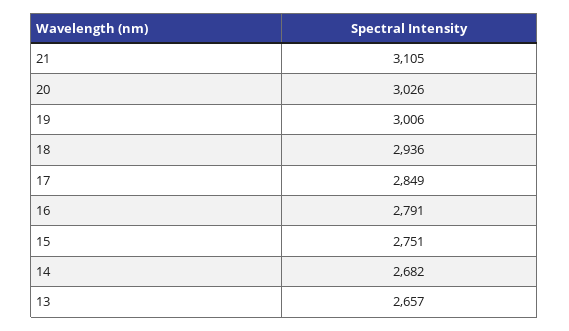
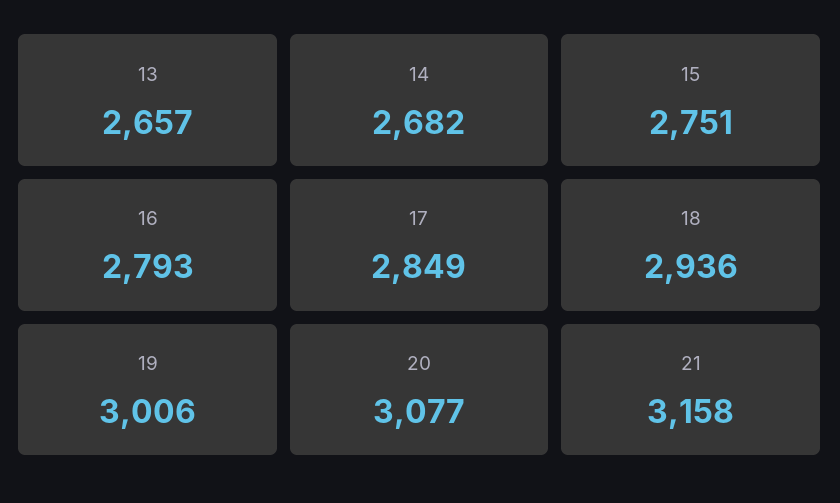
21: 3105 -> 3158
20: 3026 -> 3077
16: 2791 -> 2793

